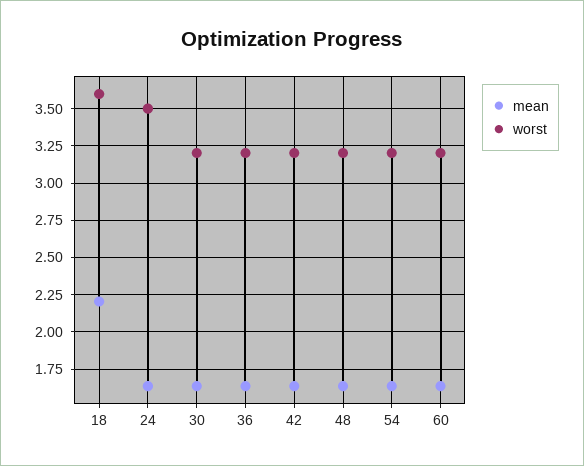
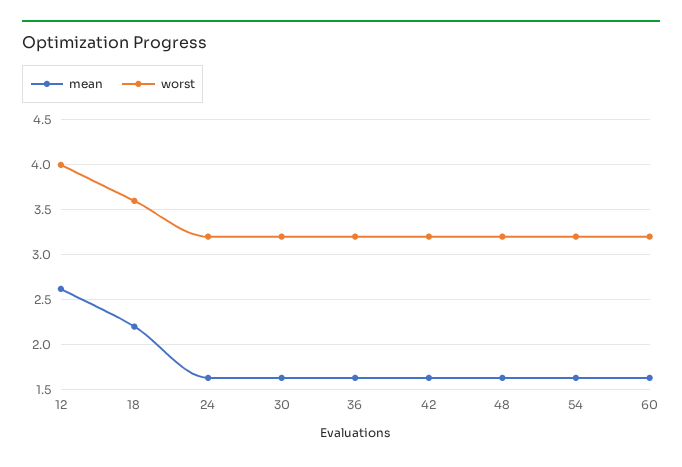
worst, 24: 3.5 -> 3.2
mean, 12: none -> 2.6
worst, 12: none -> 4

